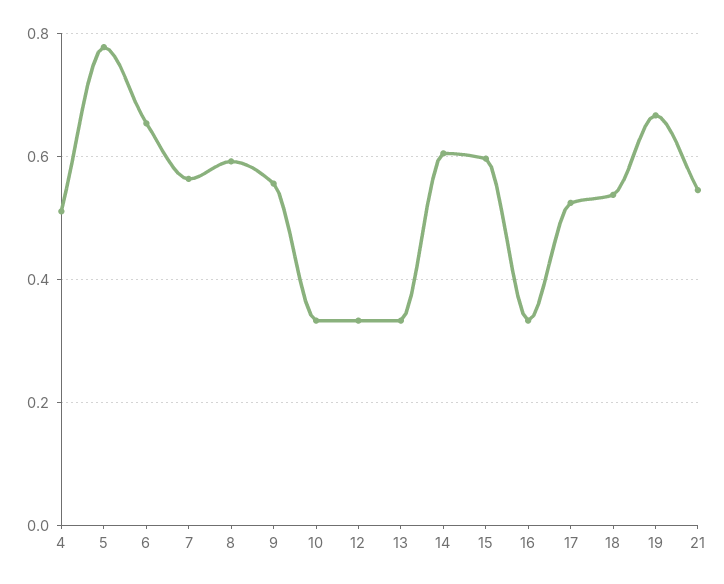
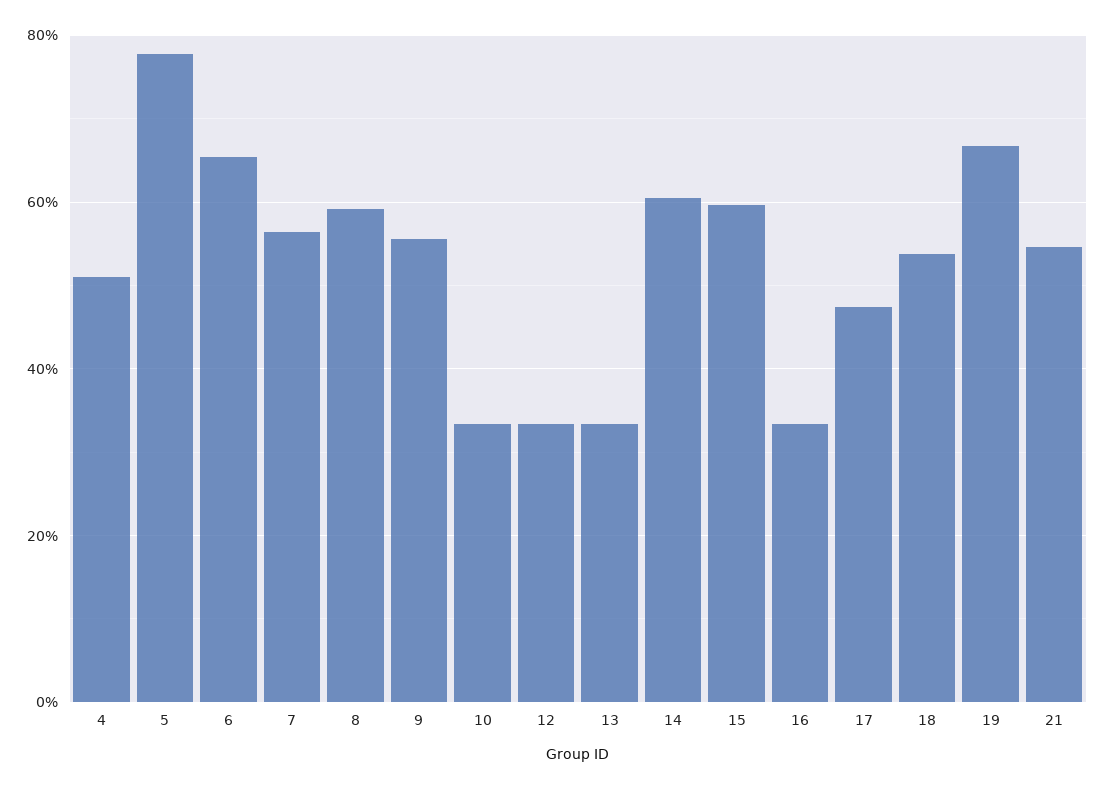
17: 0.52 -> 0.48

